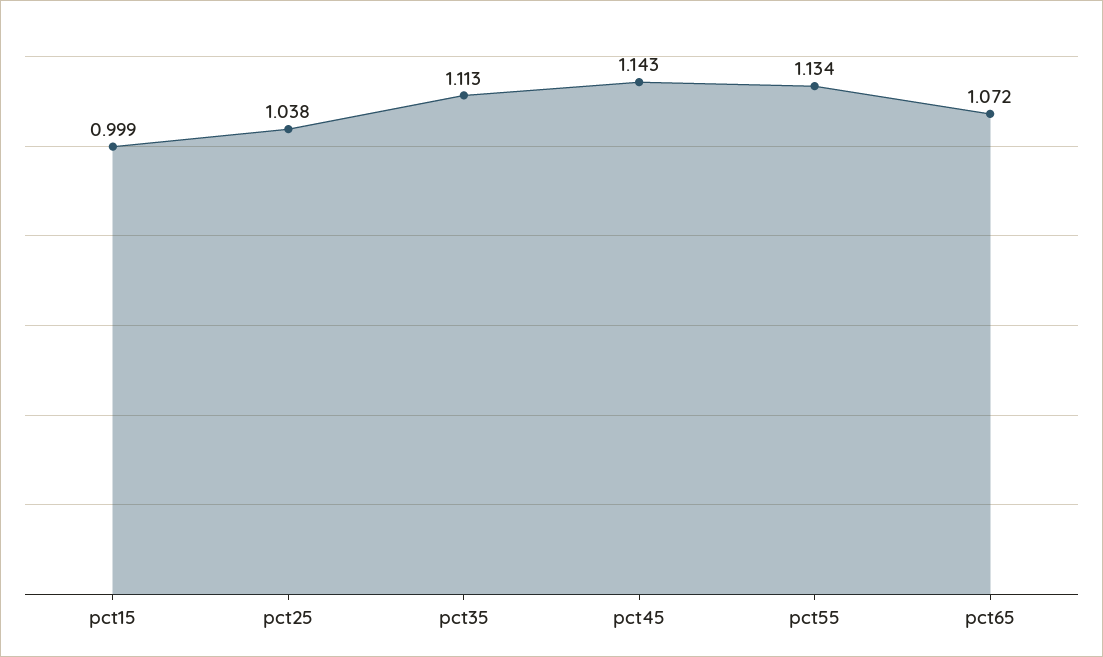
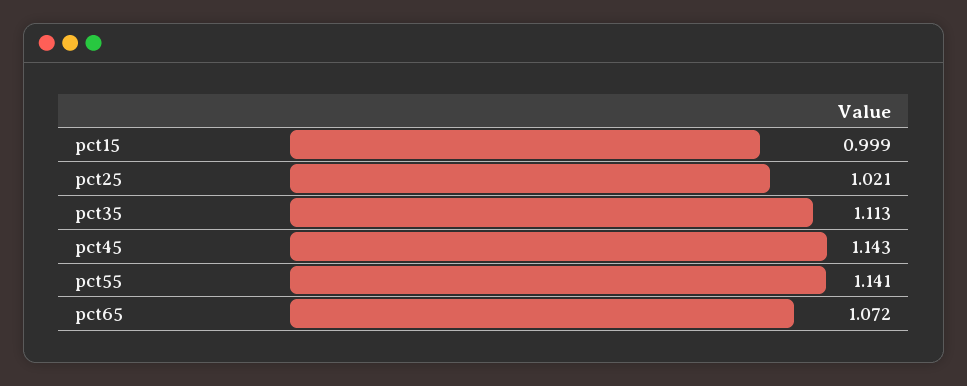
pct25: 1.038 -> 1.021
pct55: 1.134 -> 1.141

